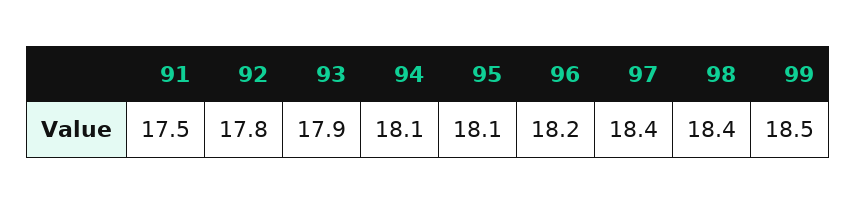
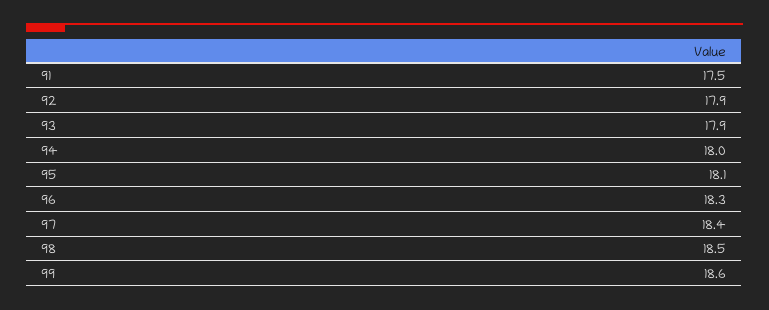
92: 17.8 -> 17.9
94: 18.1 -> 18
96: 18.2 -> 18.3
98: 18.4 -> 18.5
99: 18.5 -> 18.6

